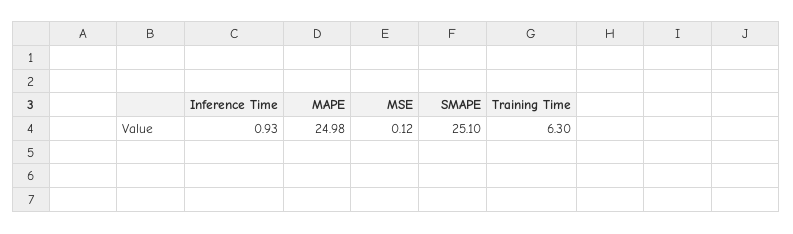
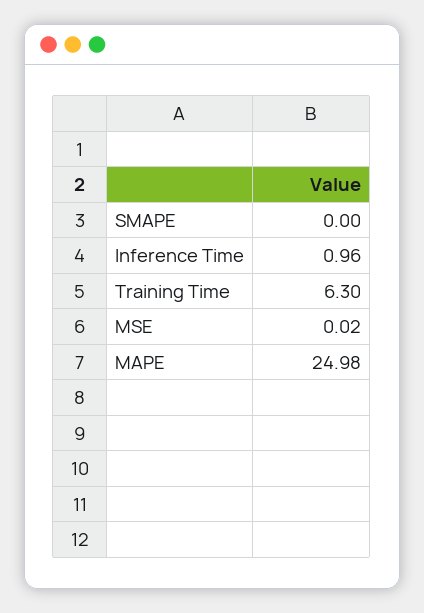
Inference Time: 0.93 -> 0.96
MSE: 0.12 -> 0.02
SMAPE: 25.1 -> 0

